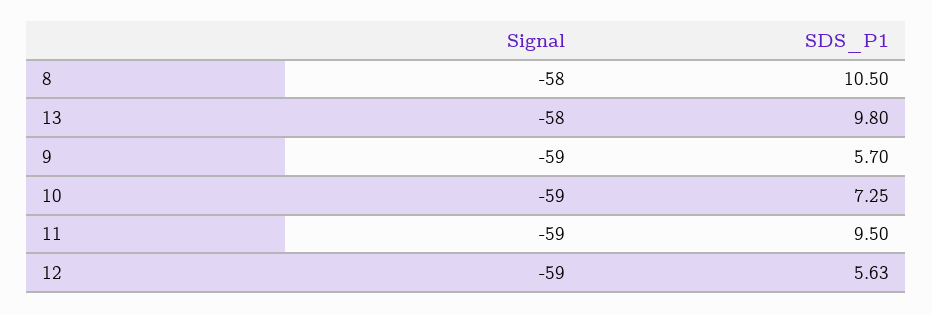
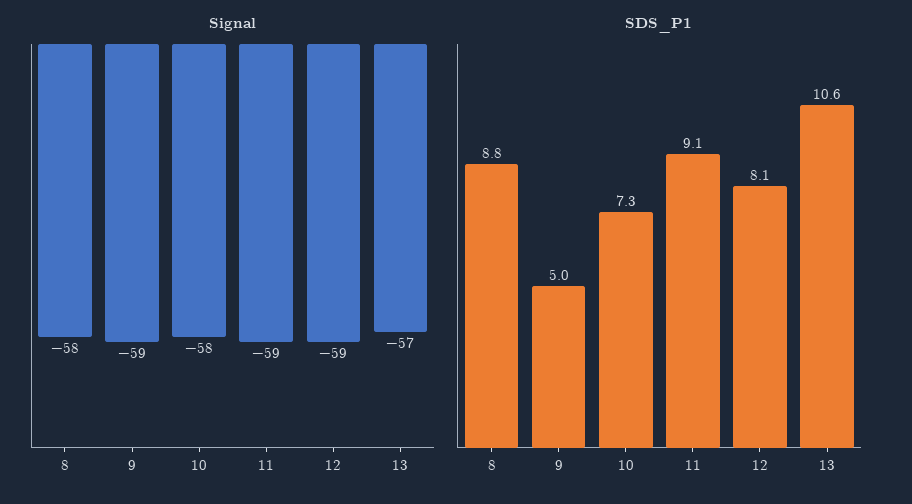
SDS_P1, 8: 10.5 -> 8.8
Signal, 13: -58 -> -57
SDS_P1, 13: 9.8 -> 10.6
SDS_P1, 9: 5.7 -> 5
Signal, 10: -59 -> -58
SDS_P1, 11: 9.5 -> 9.1
SDS_P1, 12: 5.63 -> 8.1

